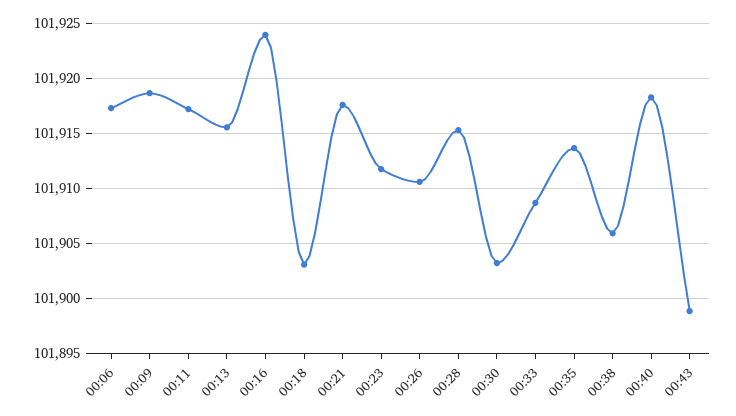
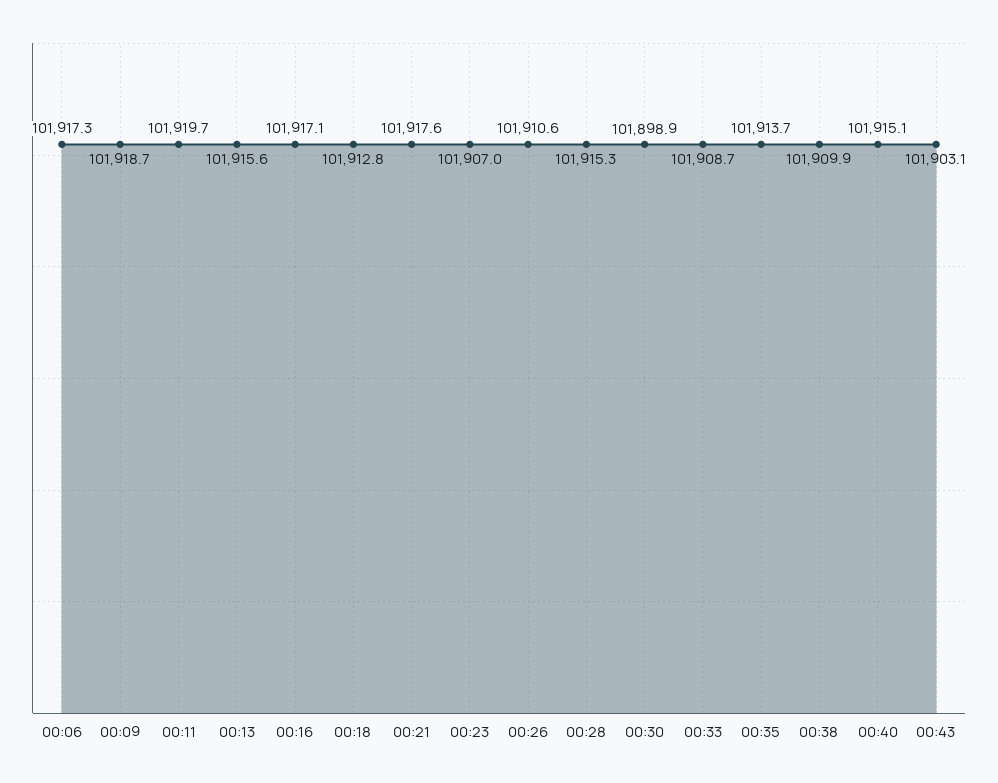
00:11: 101917 -> 101919.7
00:16: 101924 -> 101917.1
00:18: 101903 -> 101912.8
00:23: 101912 -> 101907
00:30: 101903 -> 101898.9
00:38: 101906 -> 101909.9
00:40: 101918 -> 101915.1
00:43: 101899 -> 101903.1

